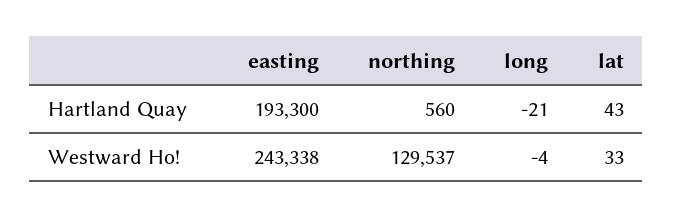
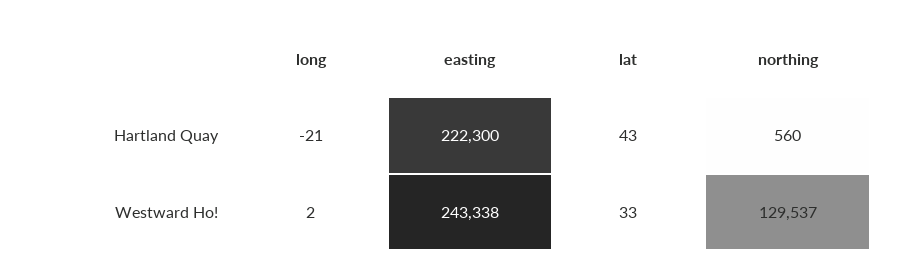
easting, Hartland Quay: 193300 -> 222300
long, Westward Ho!: -4 -> 2

